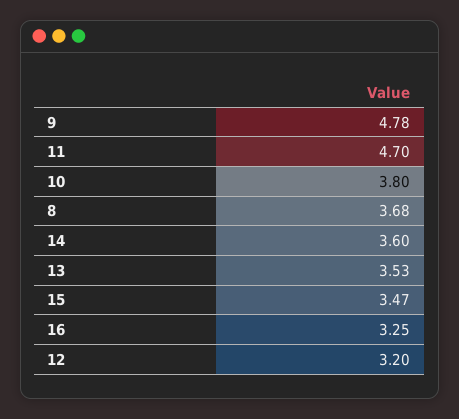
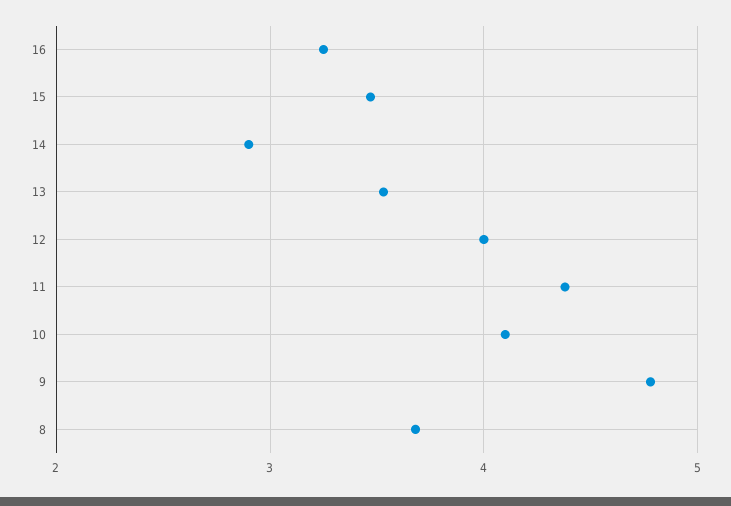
11: 4.7 -> 4.4
10: 3.8 -> 4.1
14: 3.6 -> 2.9
12: 3.2 -> 4

